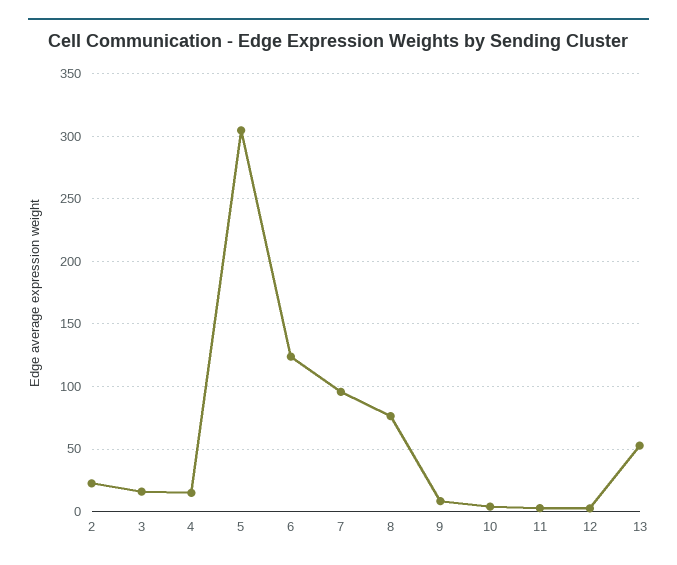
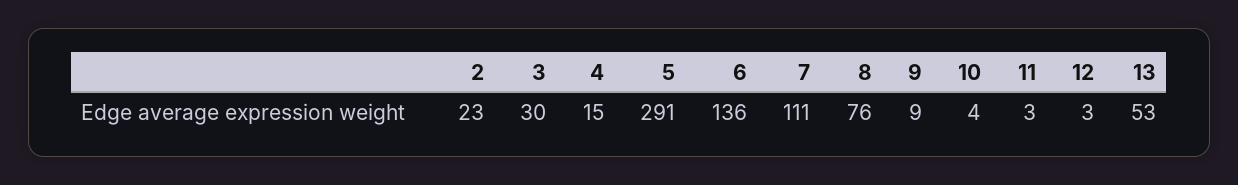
3: 15 -> 30
5: 305 -> 291
6: 125 -> 136
7: 95 -> 111

